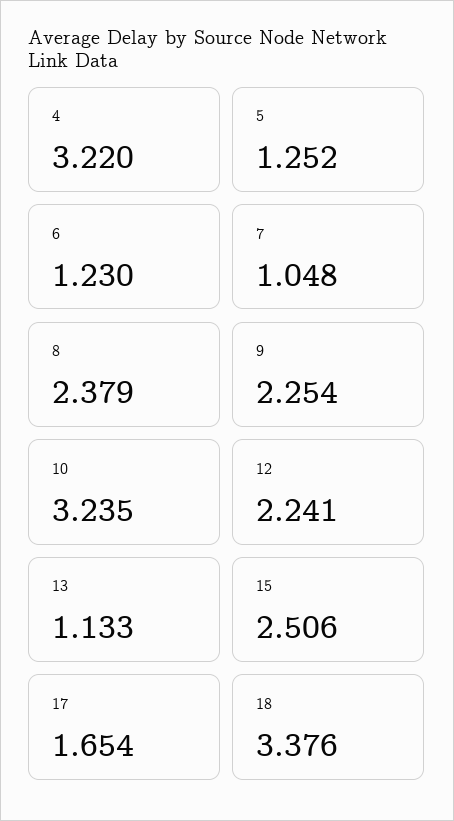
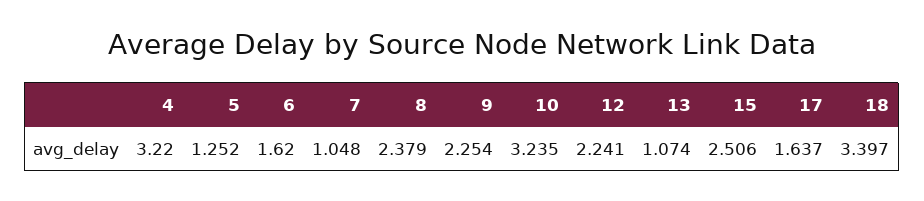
6: 1.23 -> 1.62
13: 1.133 -> 1.074
17: 1.654 -> 1.637
18: 3.376 -> 3.397

